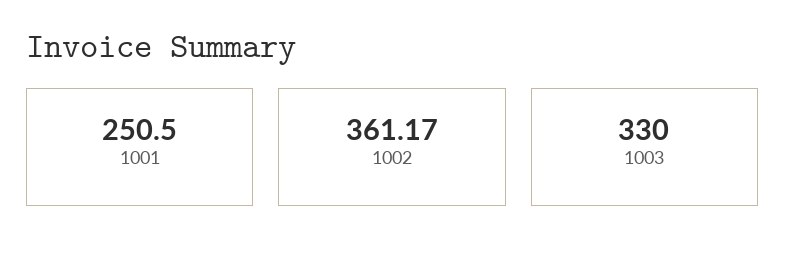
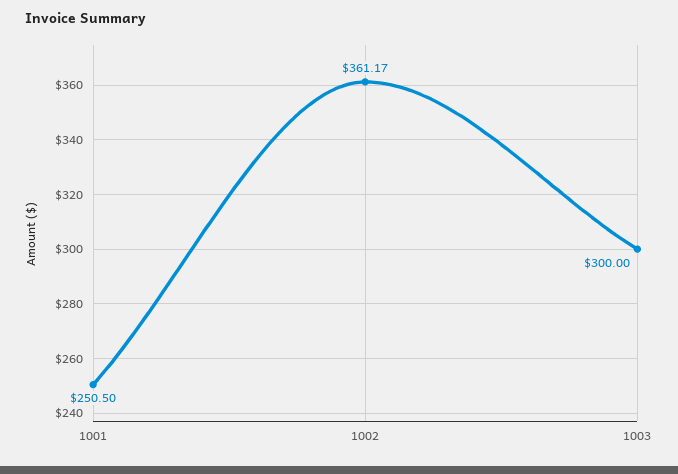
1003: 330 -> 300

